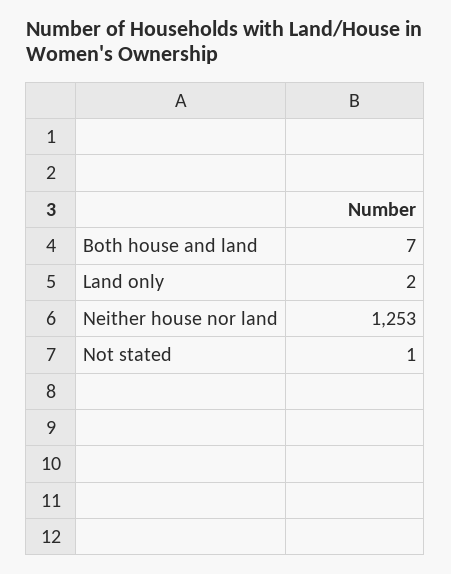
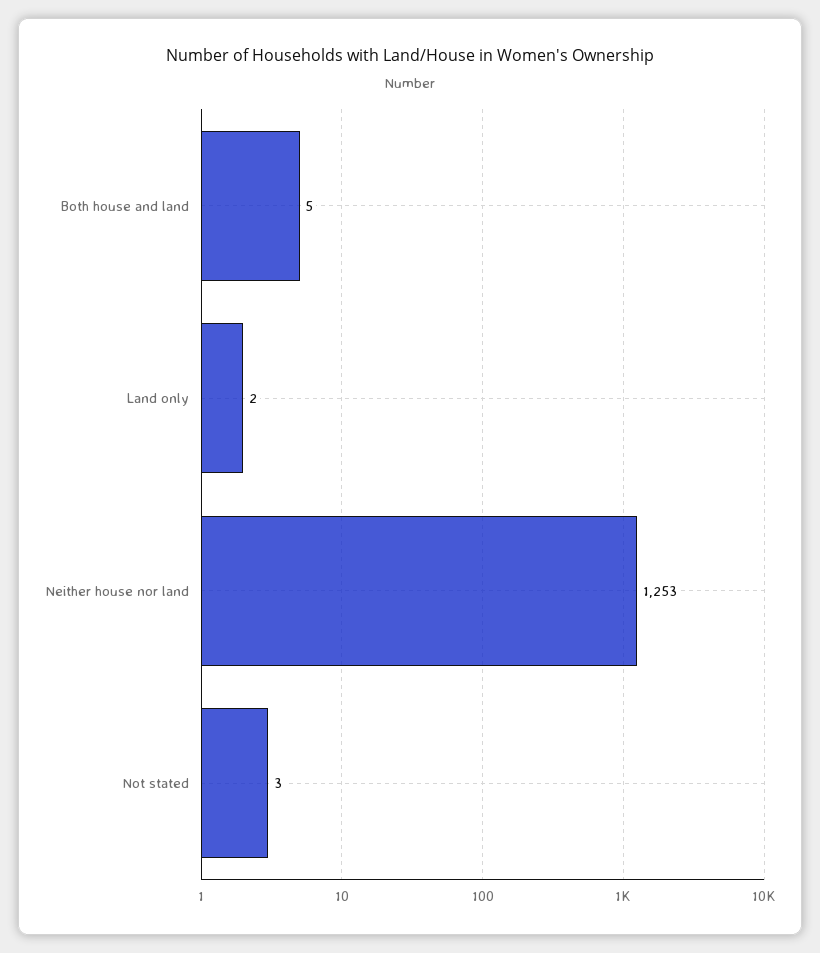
Both house and land: 7 -> 5
Not stated: 1 -> 3

